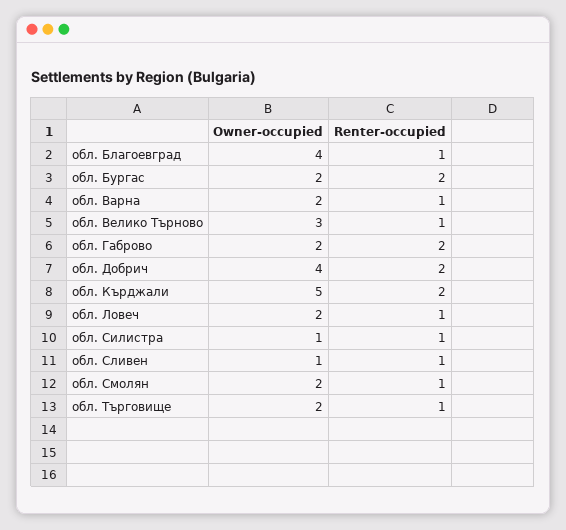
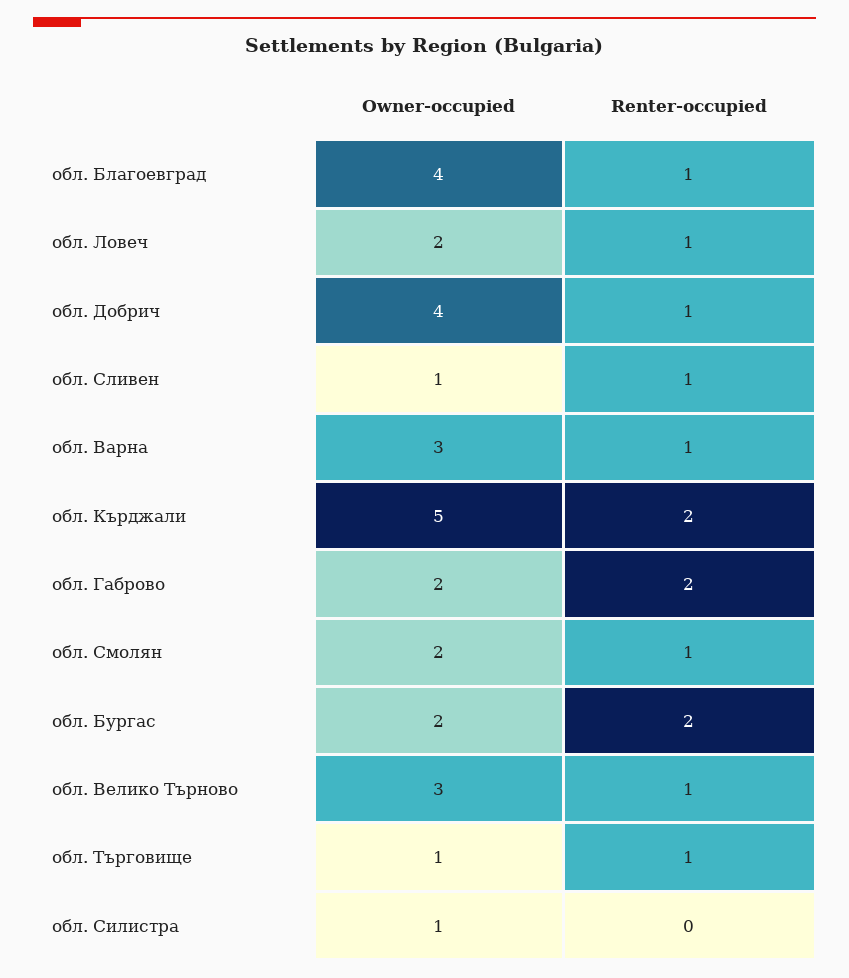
Owner-occupied, обл. Варна: 2 -> 3
Renter-occupied, обл. Добрич: 2 -> 1
Renter-occupied, обл. Силистра: 1 -> 0
Owner-occupied, обл. Търговище: 2 -> 1

